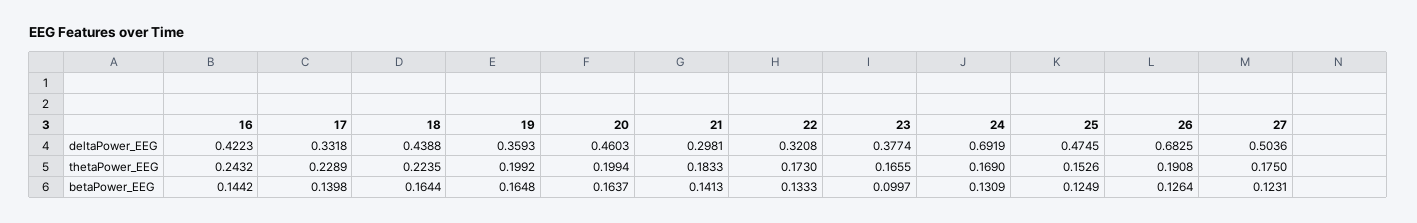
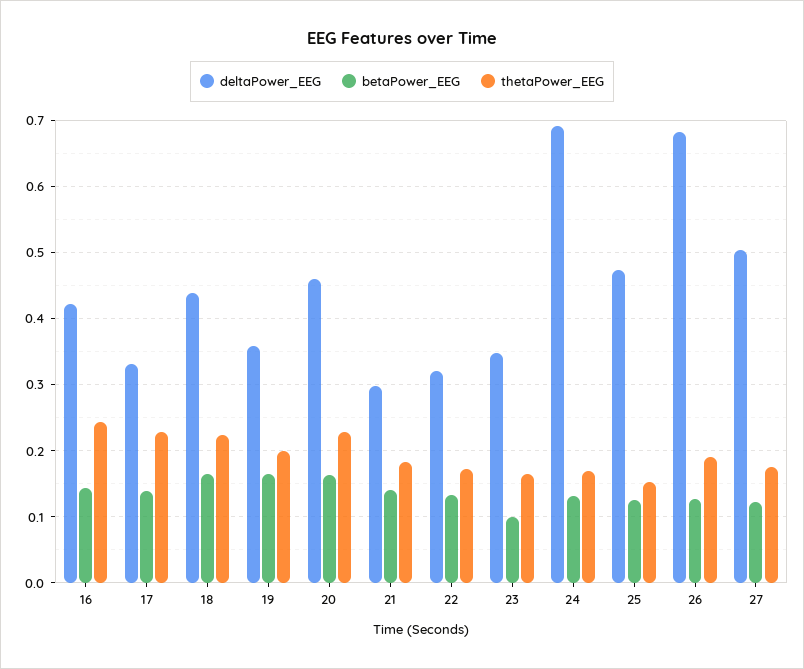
deltaPower_EEG, 23: 0.3774 -> 0.35
thetaPower_EEG, 20: 0.1994 -> 0.23

